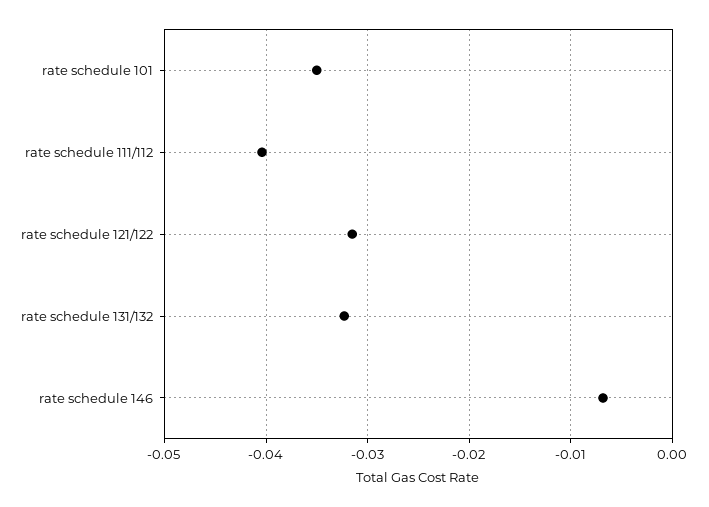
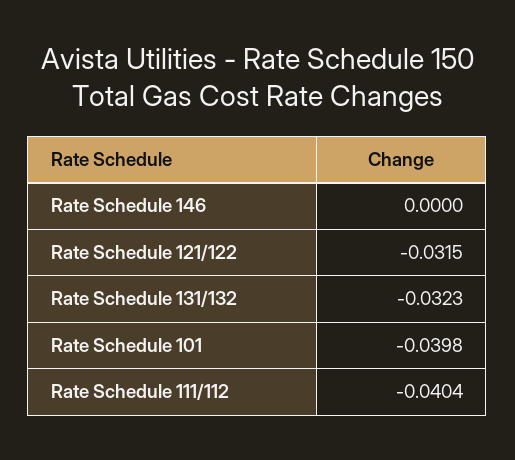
rate schedule 101: -0.035 -> -0.0398
rate schedule 146: -0.007 -> 0

